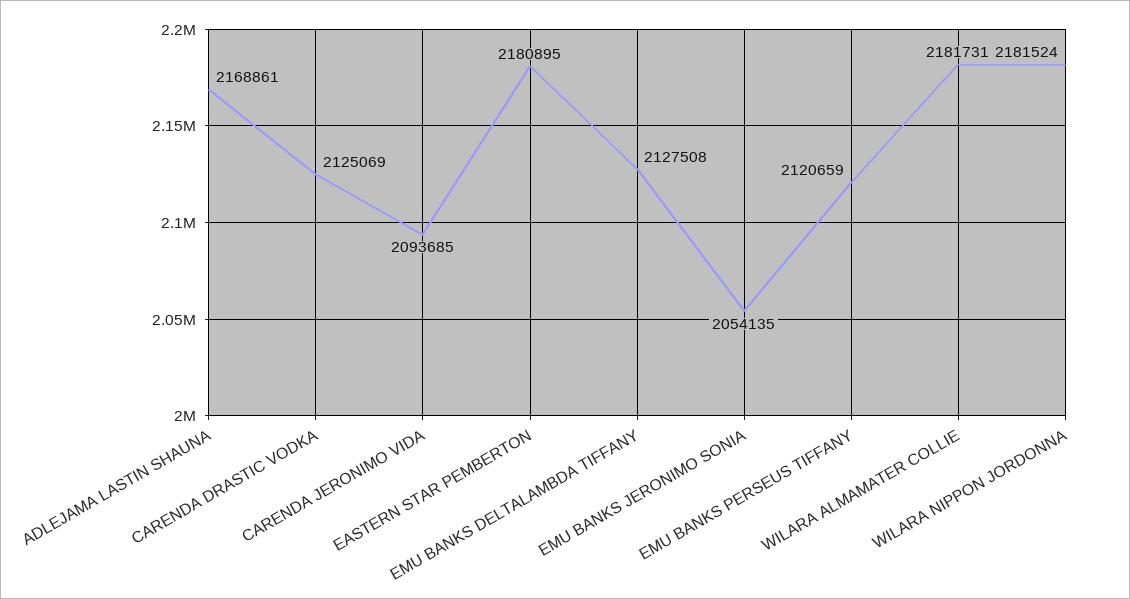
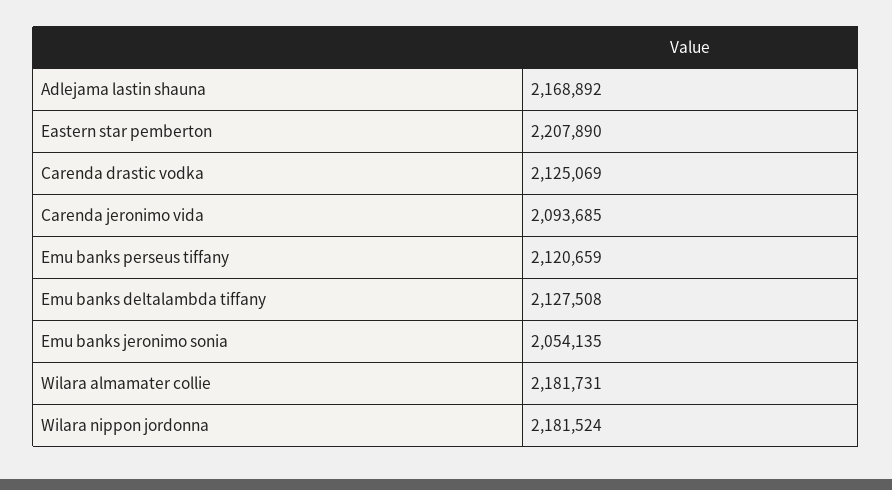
ADLEJAMA LASTIN SHAUNA: 2168861 -> 2168892
EASTERN STAR PEMBERTON: 2180895 -> 2207890

